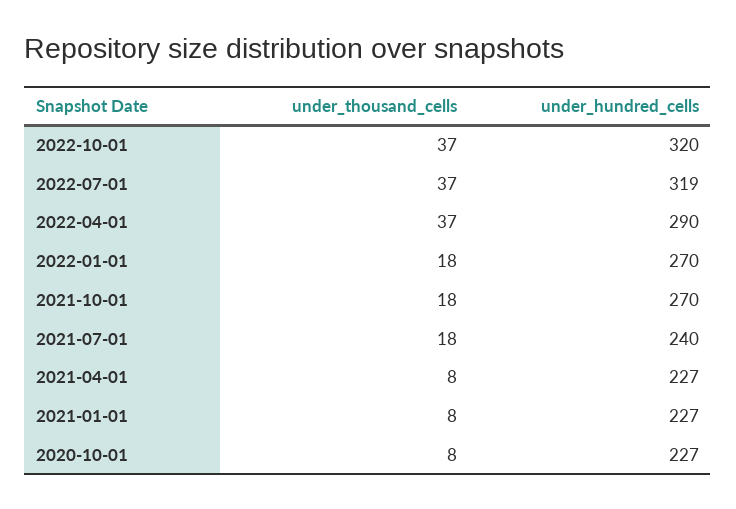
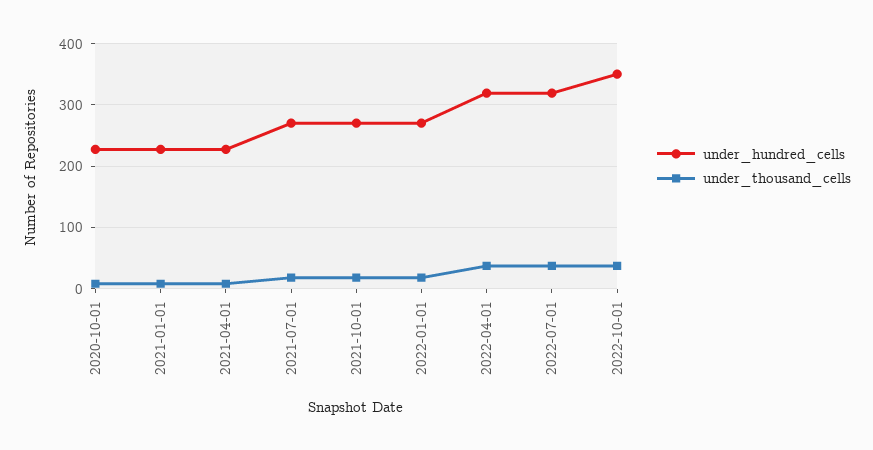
under_hundred_cells, 2022-10-01: 320 -> 350
under_hundred_cells, 2022-04-01: 290 -> 320
under_hundred_cells, 2021-07-01: 240 -> 270

